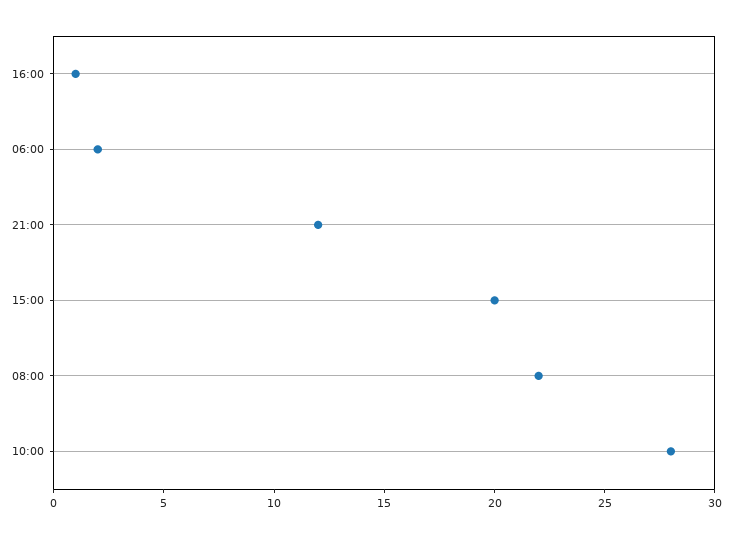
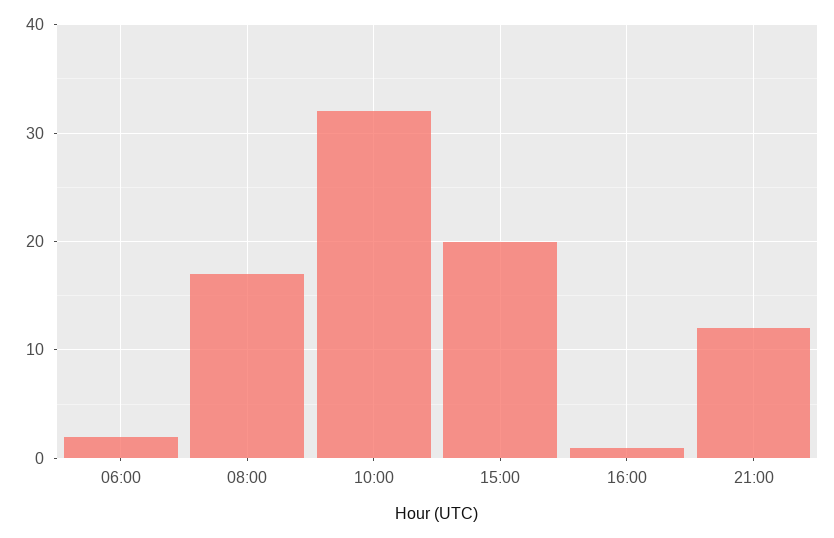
08:00: 22 -> 17
10:00: 28 -> 32

